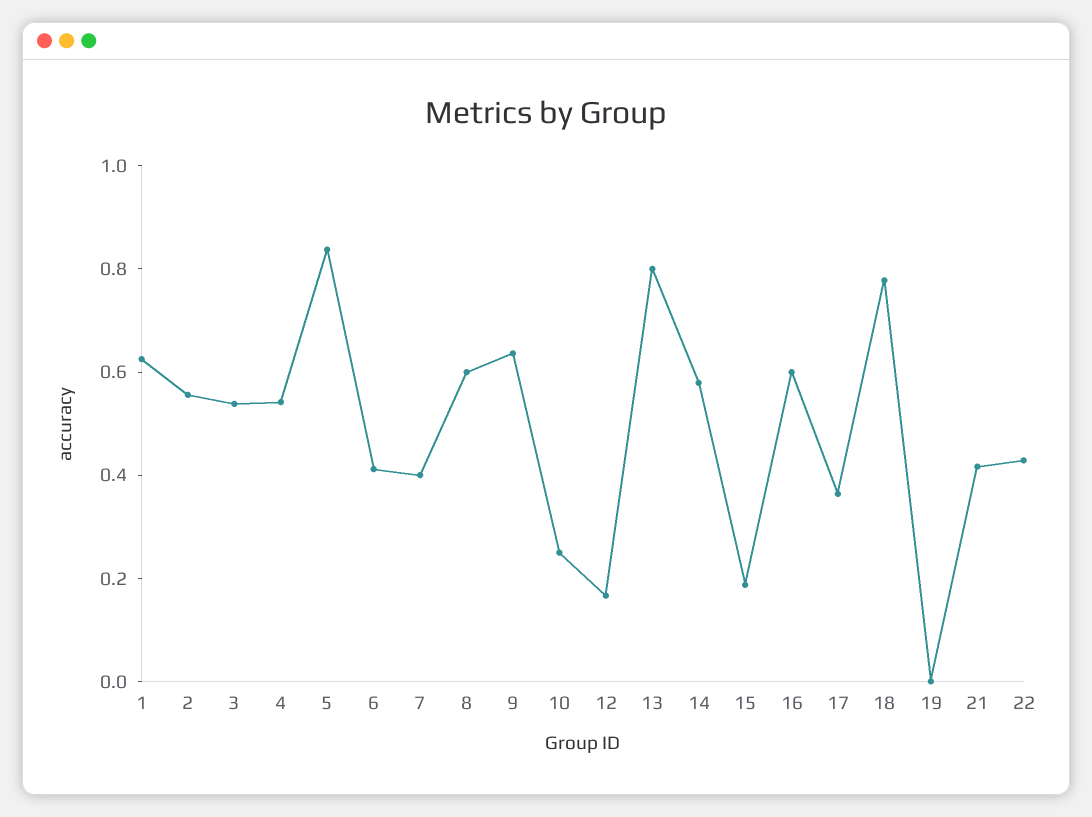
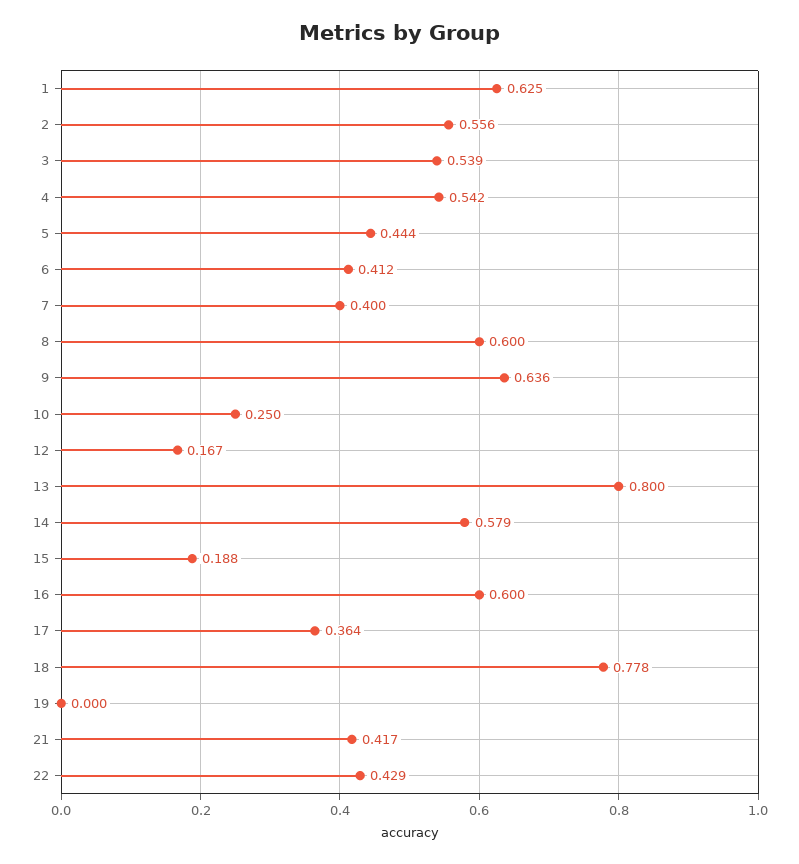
5: 0.85 -> 0.444

